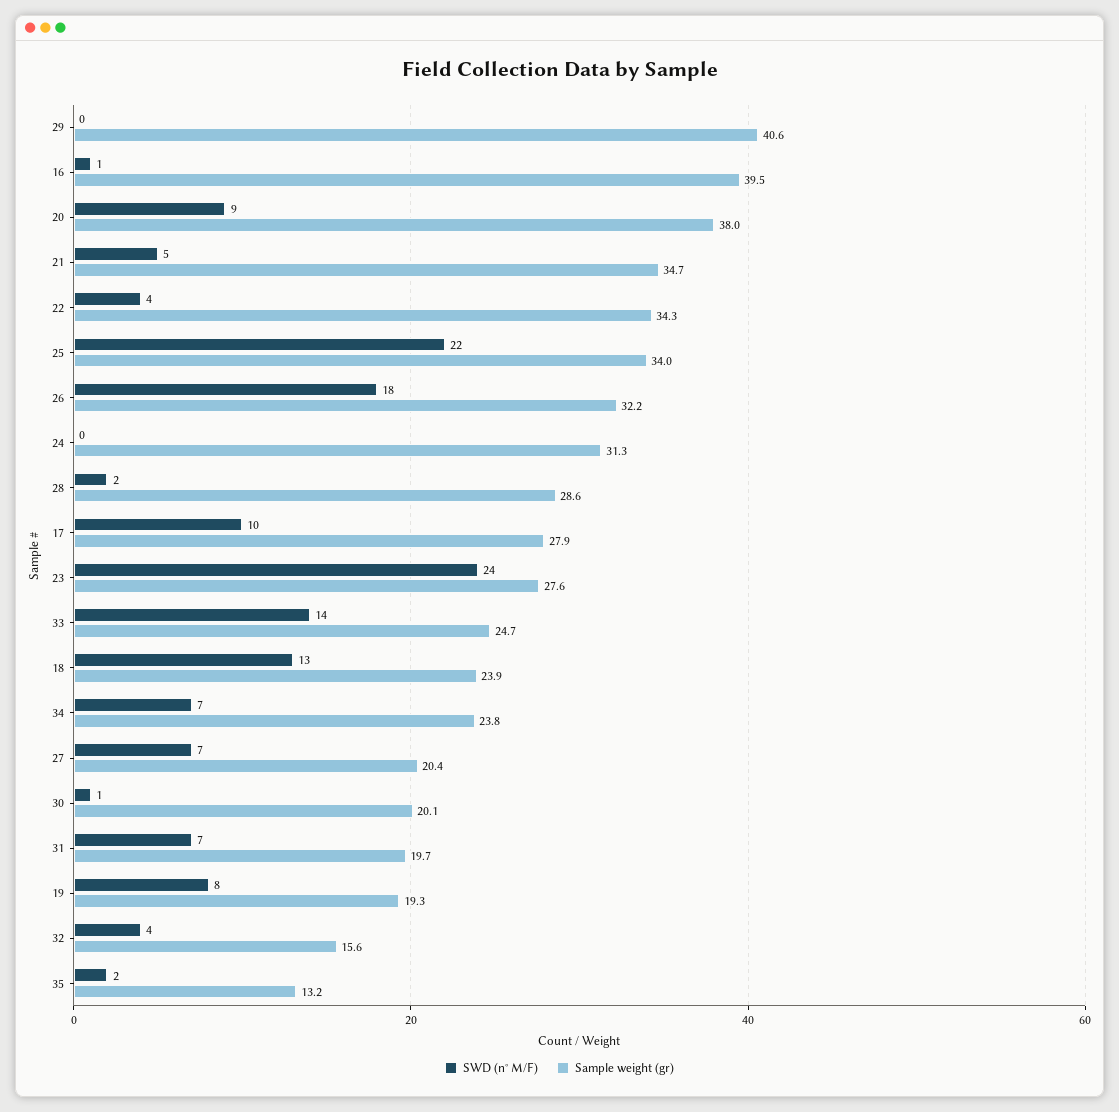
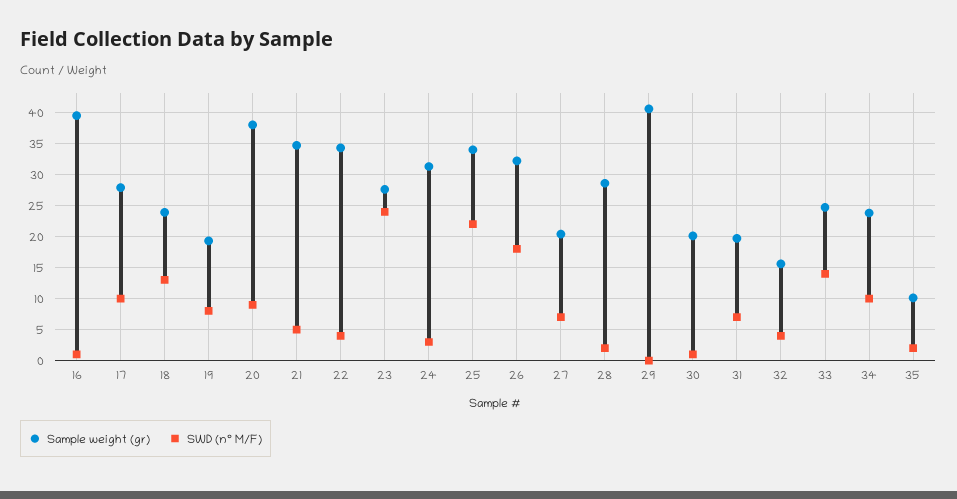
SWD (n° M/F), 24: 0 -> 3
SWD (n° M/F), 34: 7 -> 10
Sample weight (gr), 35: 13.2 -> 10

